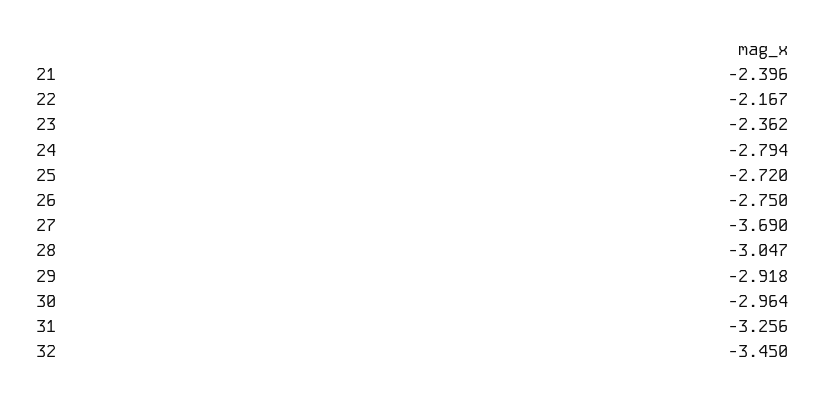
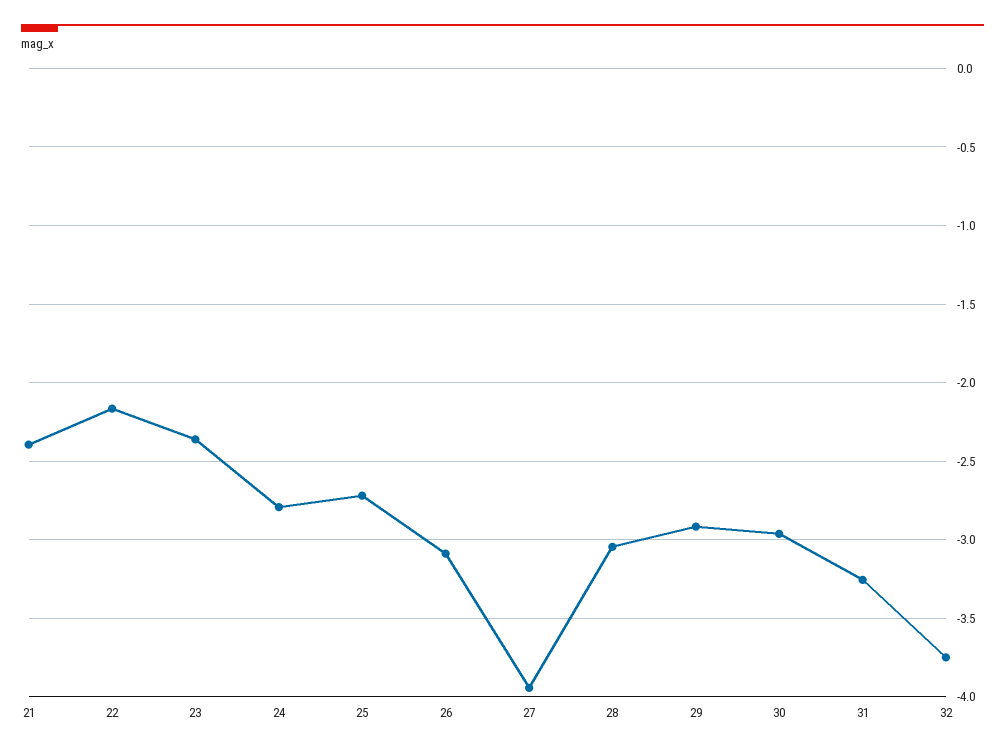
26: -2.75 -> -3.1
27: -3.69 -> -3.95
32: -3.45 -> -3.75

